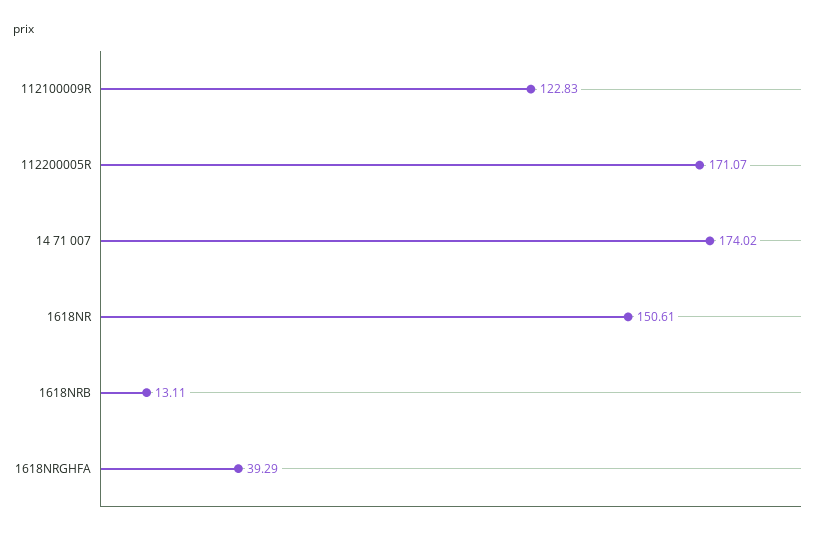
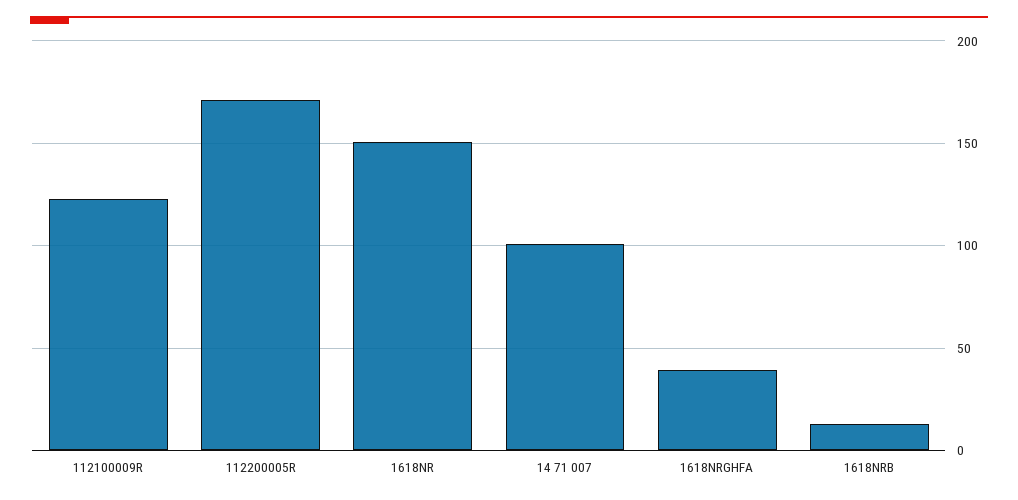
14 71 007: 174.02 -> 100

